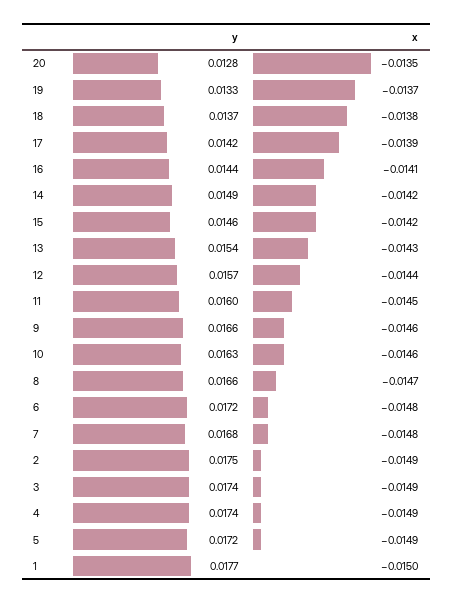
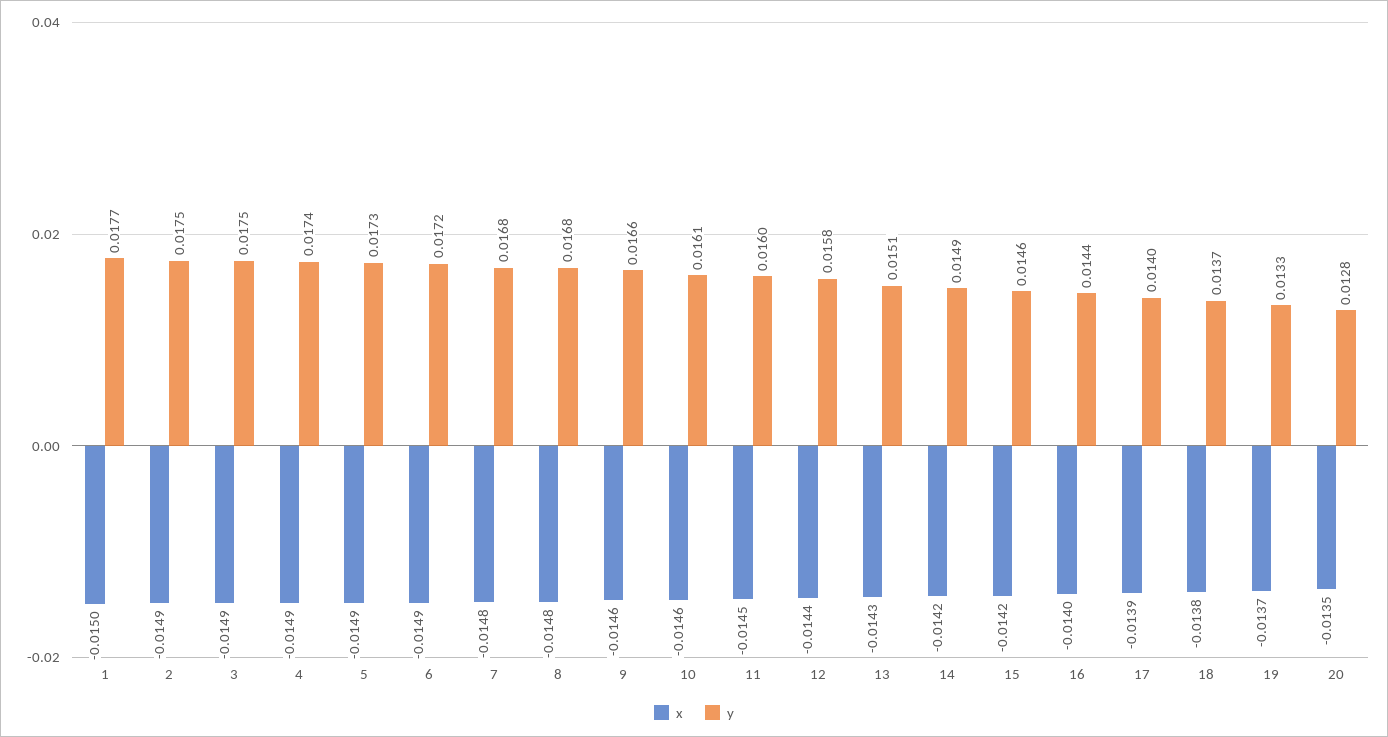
y, 17: 0.0142 -> 0.014
x, 16: -0.0141 -> -0.014
y, 13: 0.0154 -> 0.0151
y, 12: 0.0157 -> 0.0158
y, 10: 0.0163 -> 0.0161
y, 8: 0.0166 -> 0.0168
x, 8: -0.0147 -> -0.0148
x, 6: -0.0148 -> -0.0149
y, 3: 0.0174 -> 0.0175
y, 5: 0.0172 -> 0.0173

